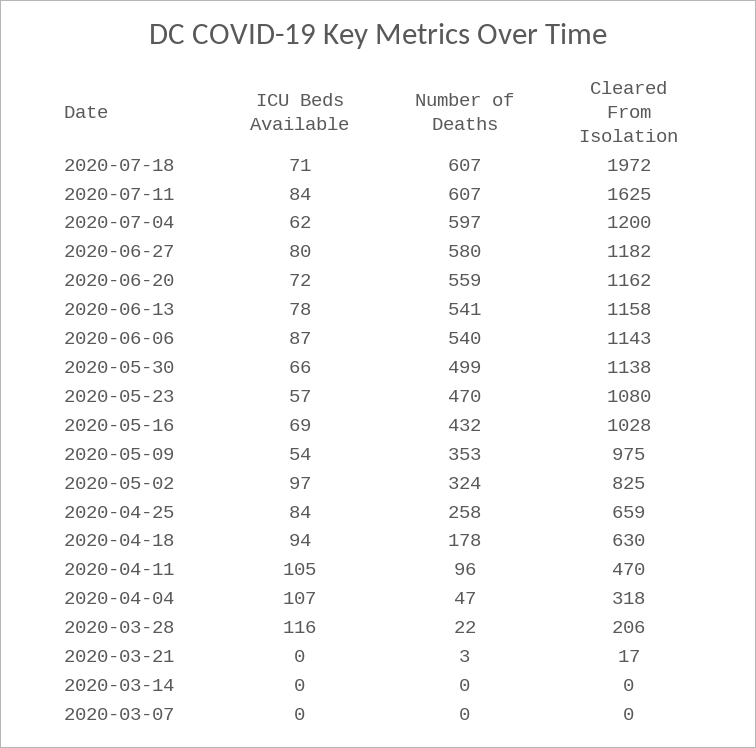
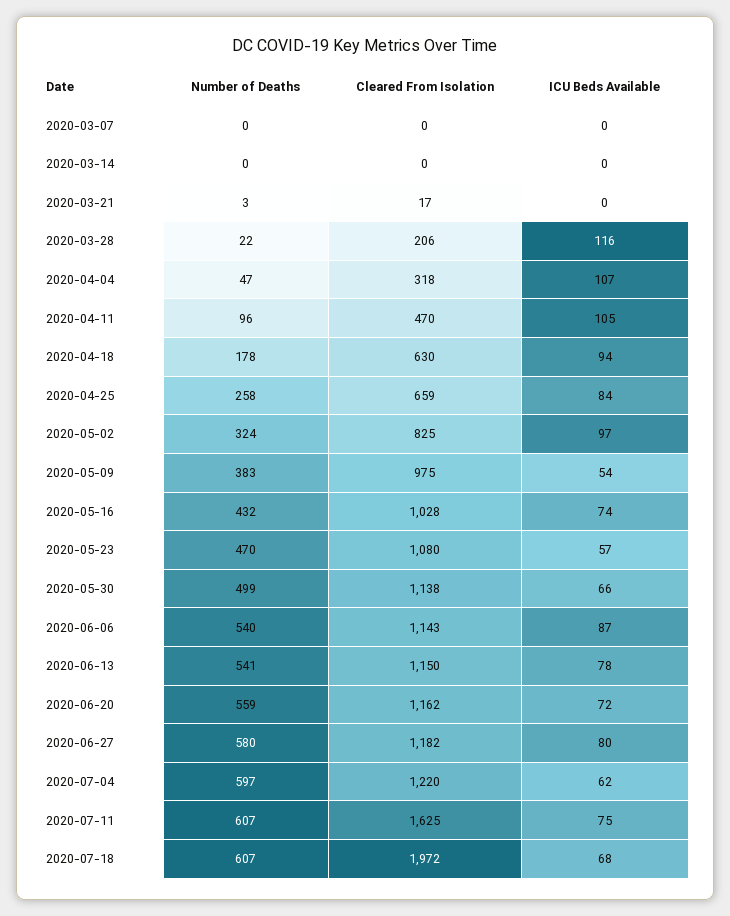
ICU Beds Available, 2020-07-18: 71 -> 68
ICU Beds Available, 2020-07-11: 84 -> 75
Cleared From Isolation, 2020-07-04: 1200 -> 1220
Cleared From Isolation, 2020-06-13: 1158 -> 1150
ICU Beds Available, 2020-05-16: 69 -> 74
Number of Deaths, 2020-05-09: 353 -> 383

